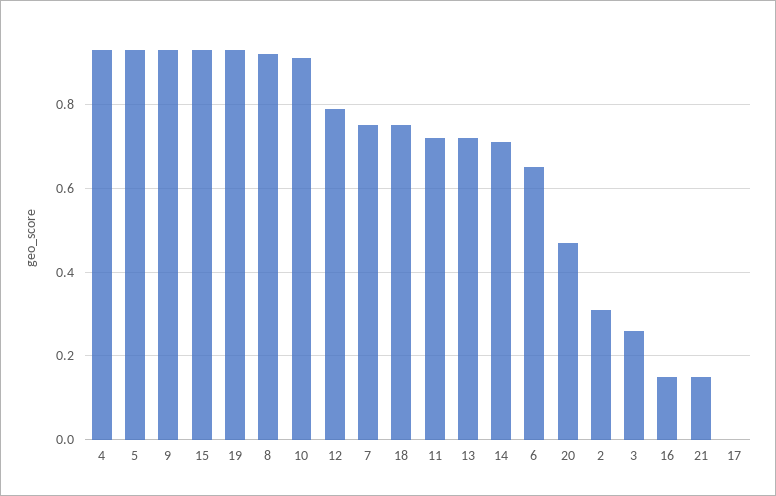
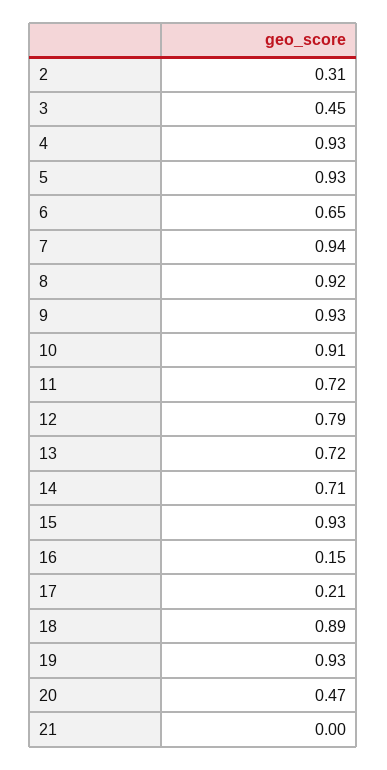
7: 0.75 -> 0.94
18: 0.75 -> 0.89
3: 0.25 -> 0.45
21: 0.15 -> 0
17: 0 -> 0.21

